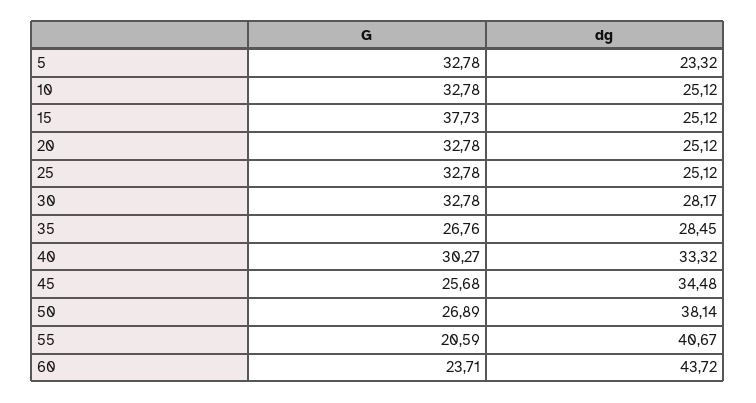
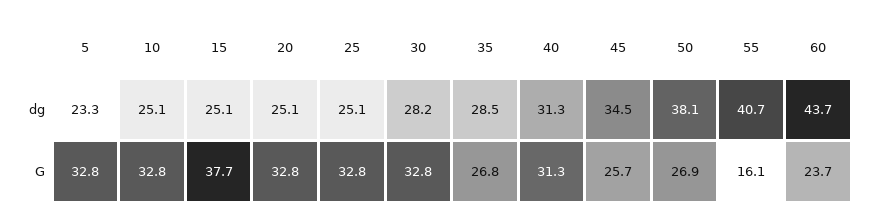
G, 40: 30.27 -> 31.3
dg, 40: 33.32 -> 31.3
G, 55: 20.59 -> 16.1

